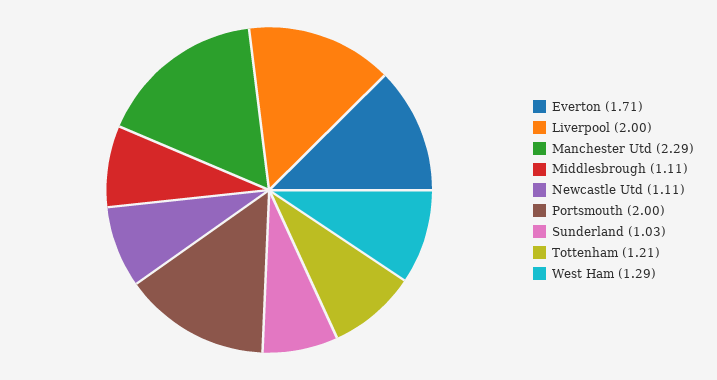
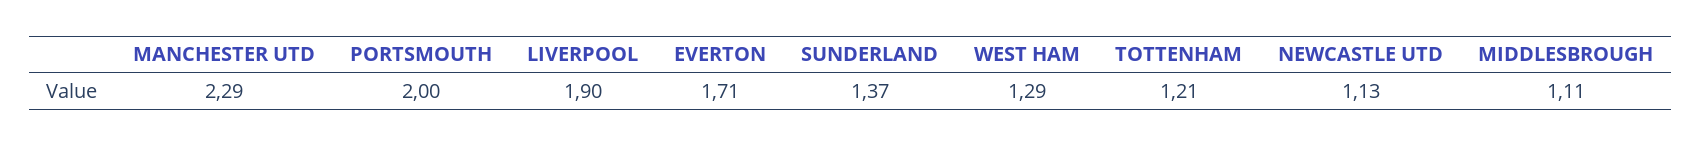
Liverpool: 2 -> 1.9
Newcastle Utd: 1.11 -> 1.13
Sunderland: 1.03 -> 1.37

